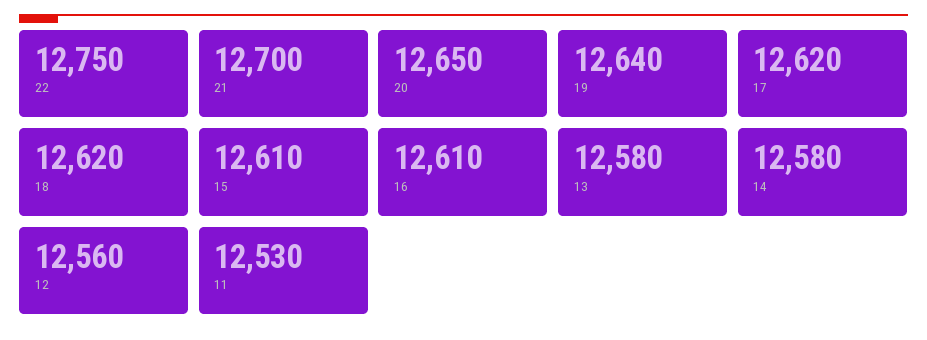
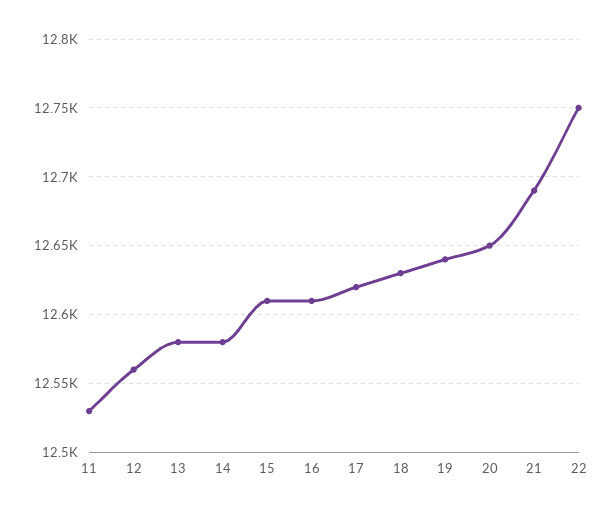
21: 12700 -> 12690
18: 12620 -> 12630

